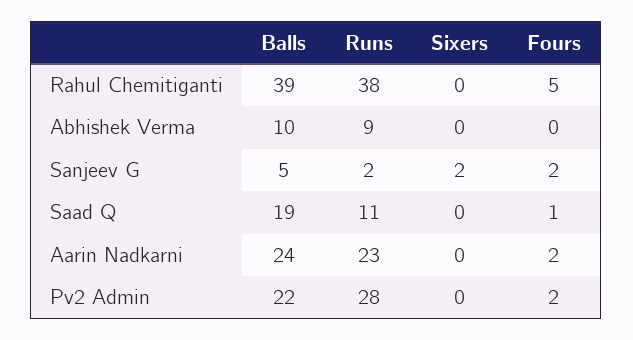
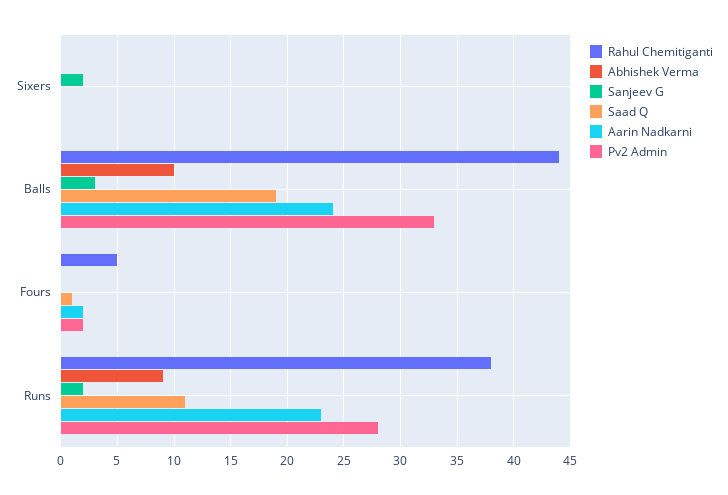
Rahul Chemitiganti, Balls: 39 -> 44
Sanjeev G, Balls: 5 -> 3
Sanjeev G, Fours: 2 -> 0
Pv2 Admin, Balls: 22 -> 33

